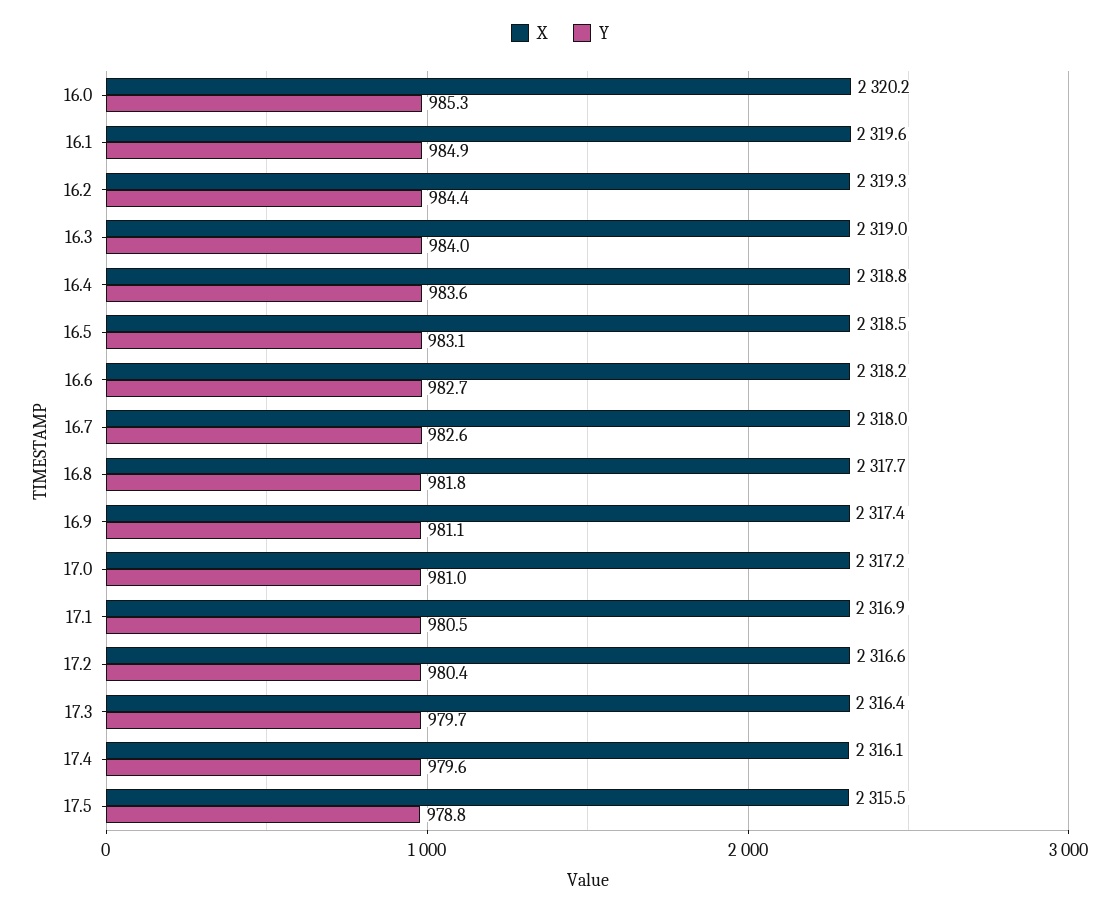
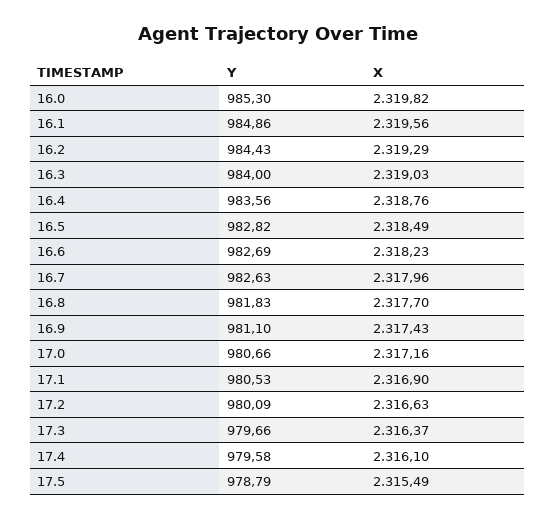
X, 16.0: 2320.2 -> 2319.82
Y, 16.5: 983.1 -> 982.82
Y, 17.0: 981 -> 980.66
Y, 17.2: 980.4 -> 980.09

